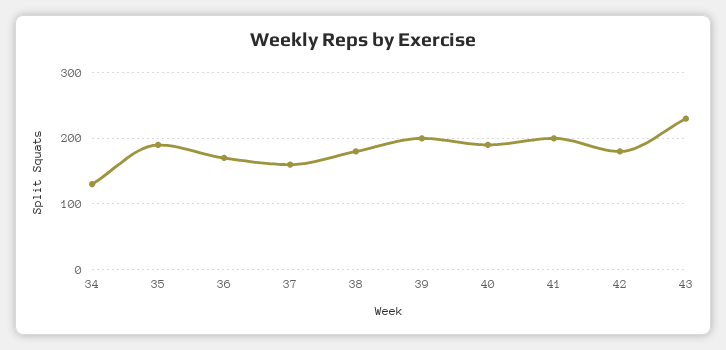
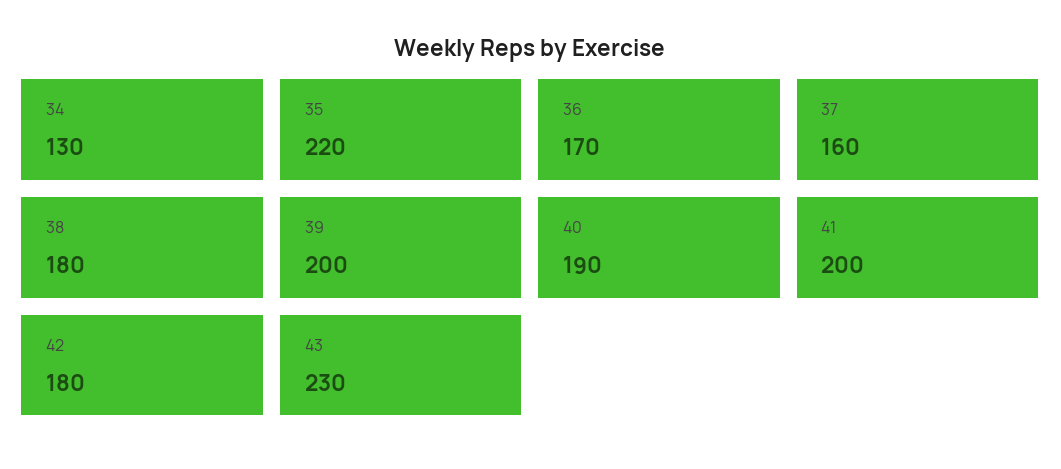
35: 190 -> 220

